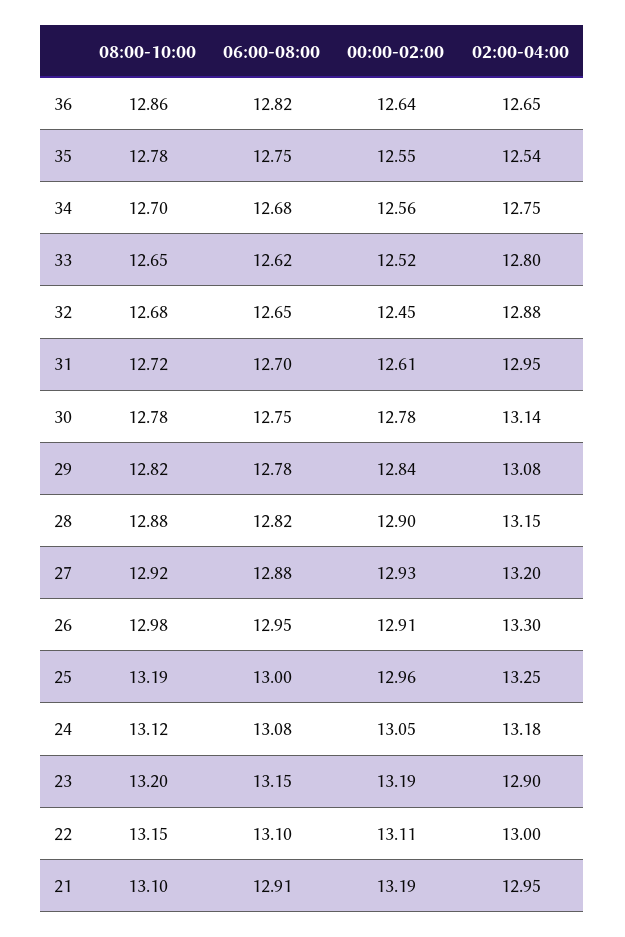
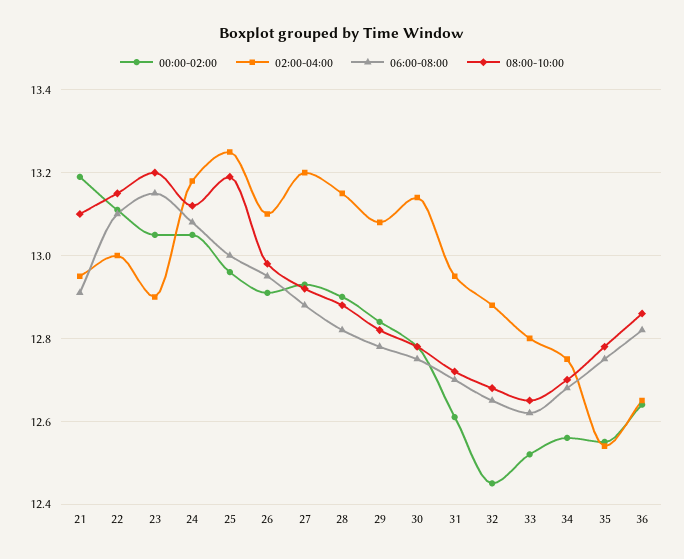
02:00-04:00, 26: 13.3 -> 13.1
00:00-02:00, 23: 13.19 -> 13.05

